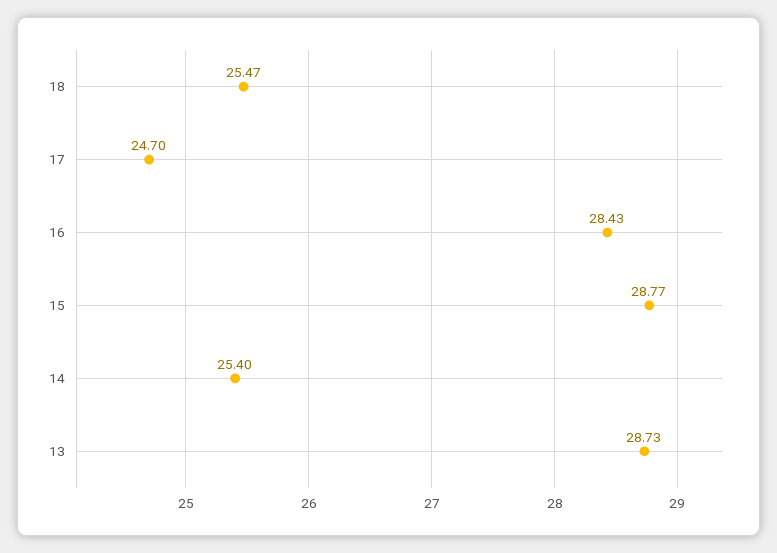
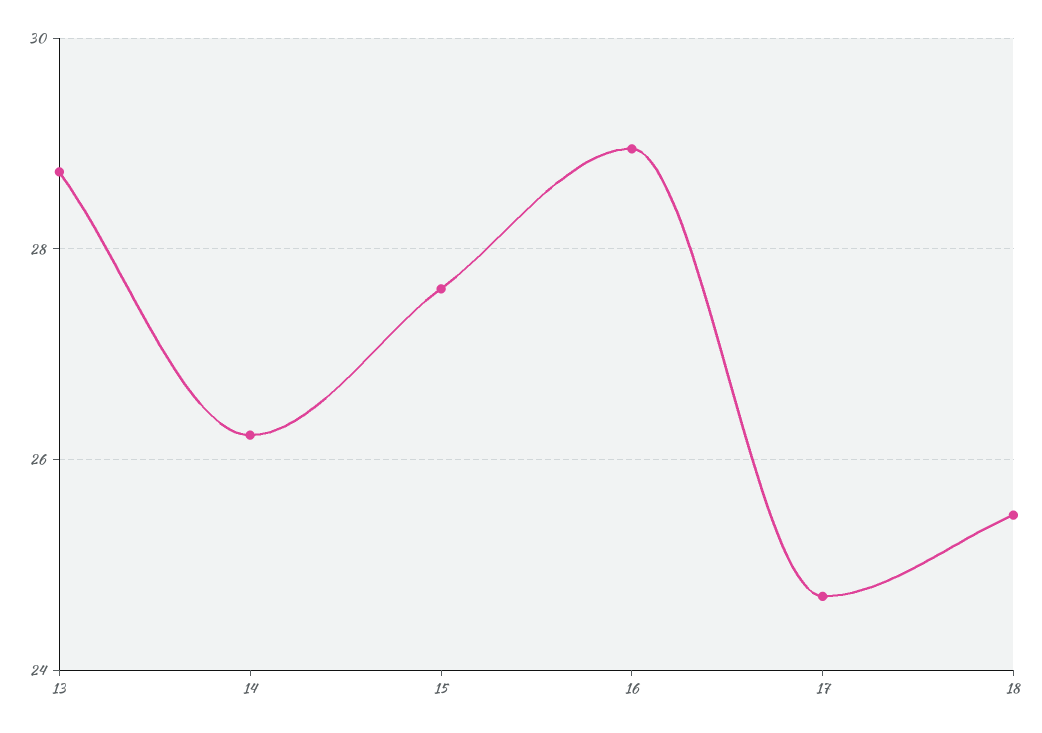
16: 28.43 -> 29
15: 28.77 -> 27.6
14: 25.4 -> 26.2

